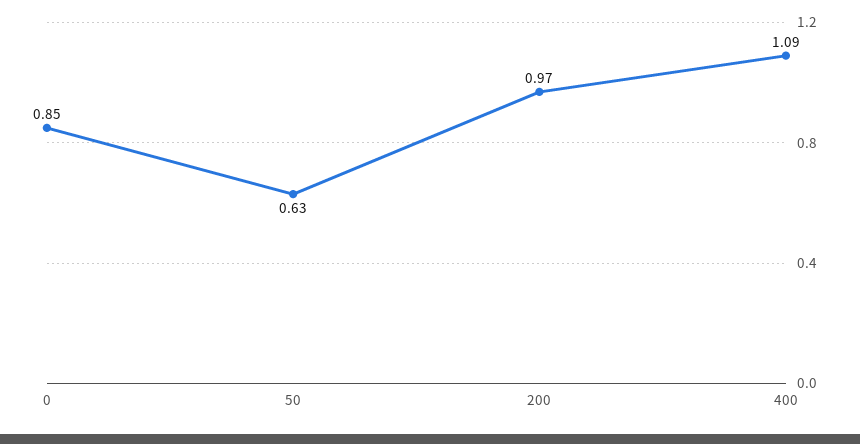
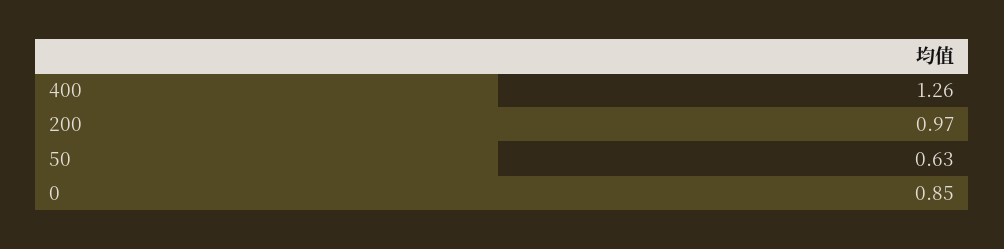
400: 1.09 -> 1.26

